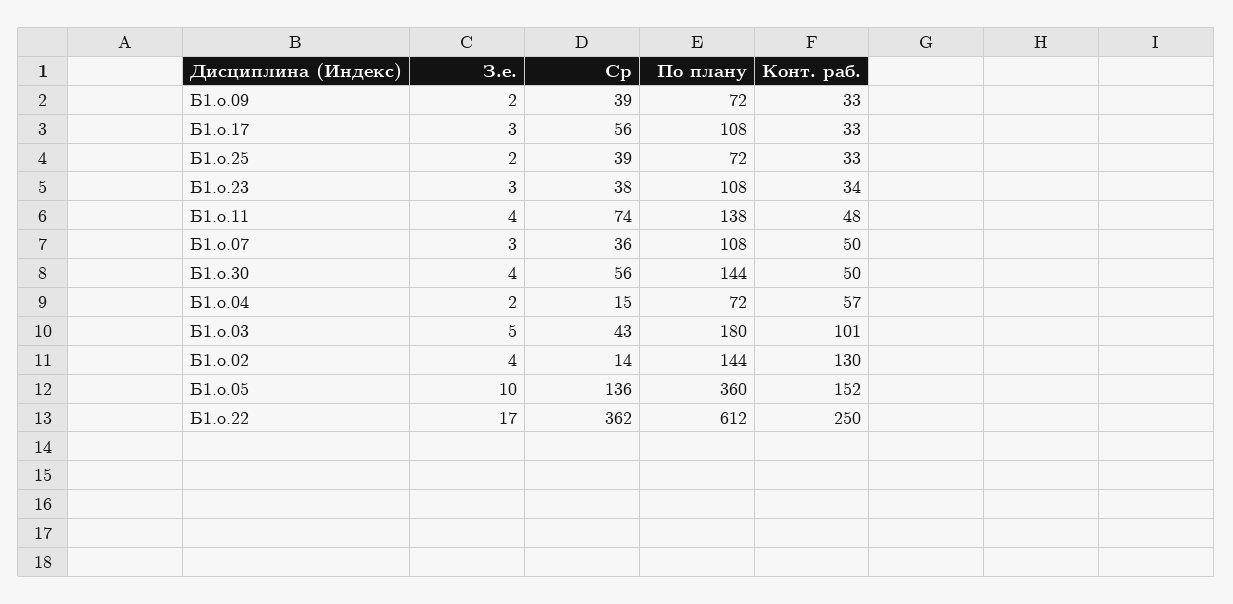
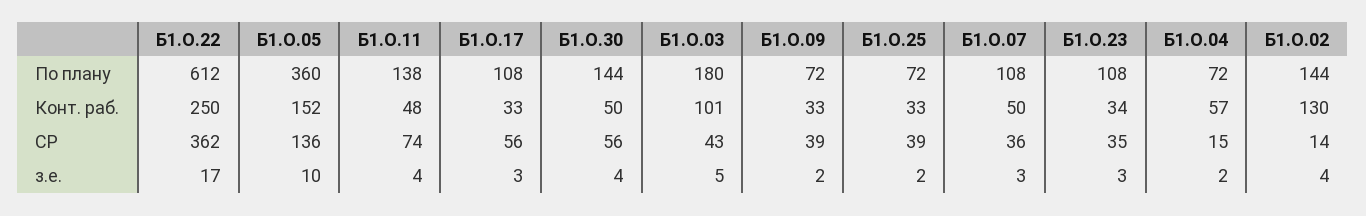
Ср, Б1.о.23: 38 -> 35

